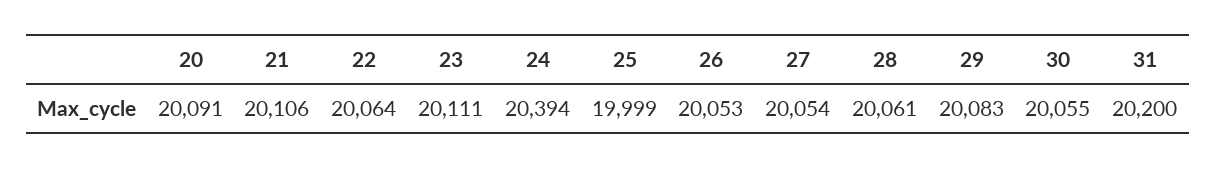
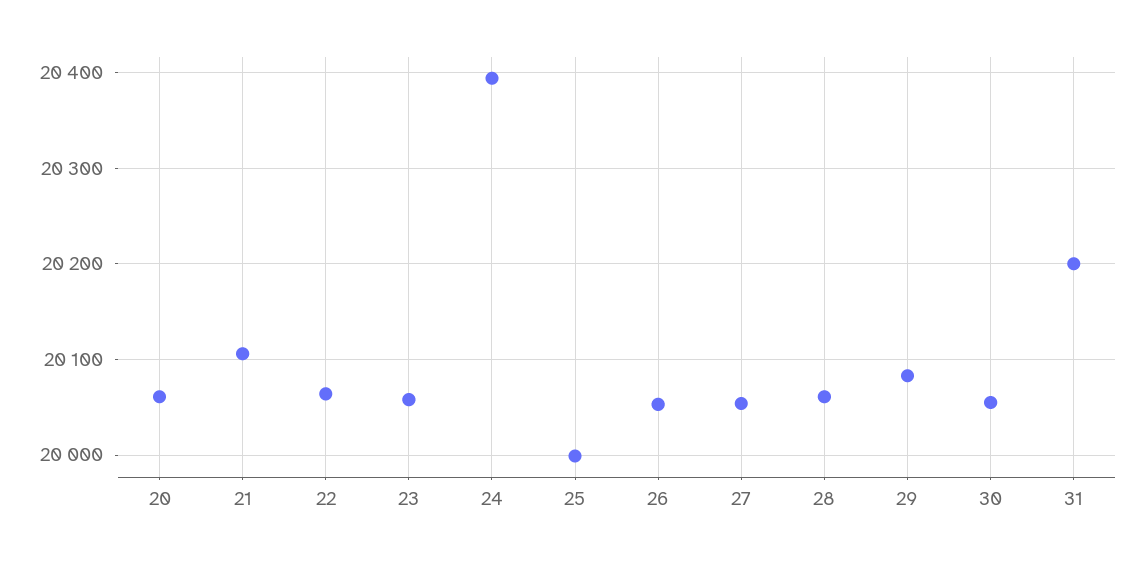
20: 20091 -> 20060
23: 20111 -> 20060

